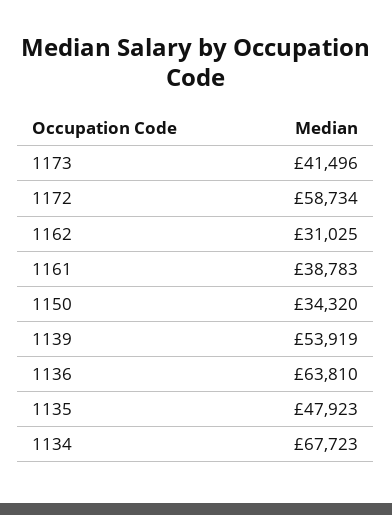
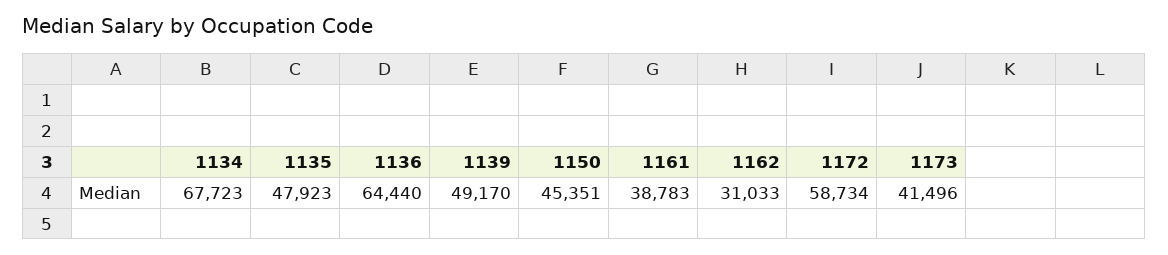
1162: 31025 -> 31033
1150: 34320 -> 45351
1139: 53919 -> 49170
1136: 63810 -> 64440

